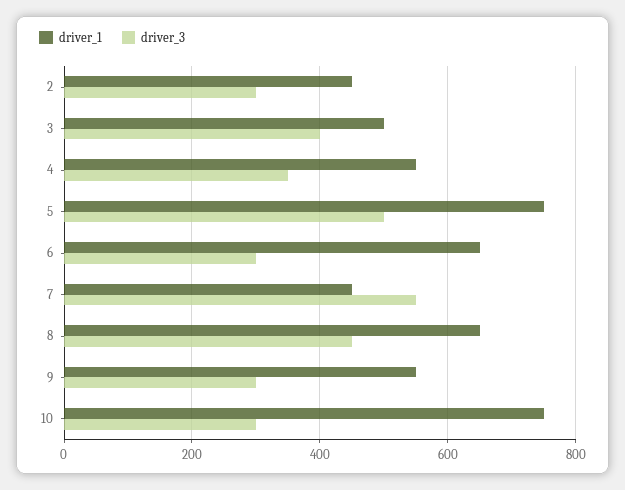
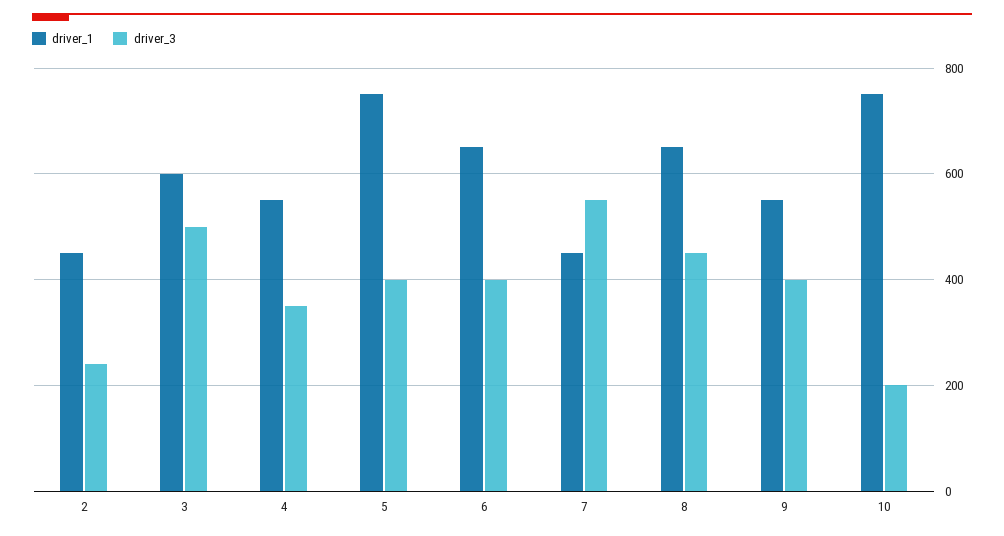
driver_3, 2: 300 -> 240
driver_1, 3: 500 -> 600
driver_3, 3: 400 -> 500
driver_3, 5: 500 -> 400
driver_3, 6: 300 -> 400
driver_3, 9: 300 -> 400
driver_3, 10: 300 -> 200

